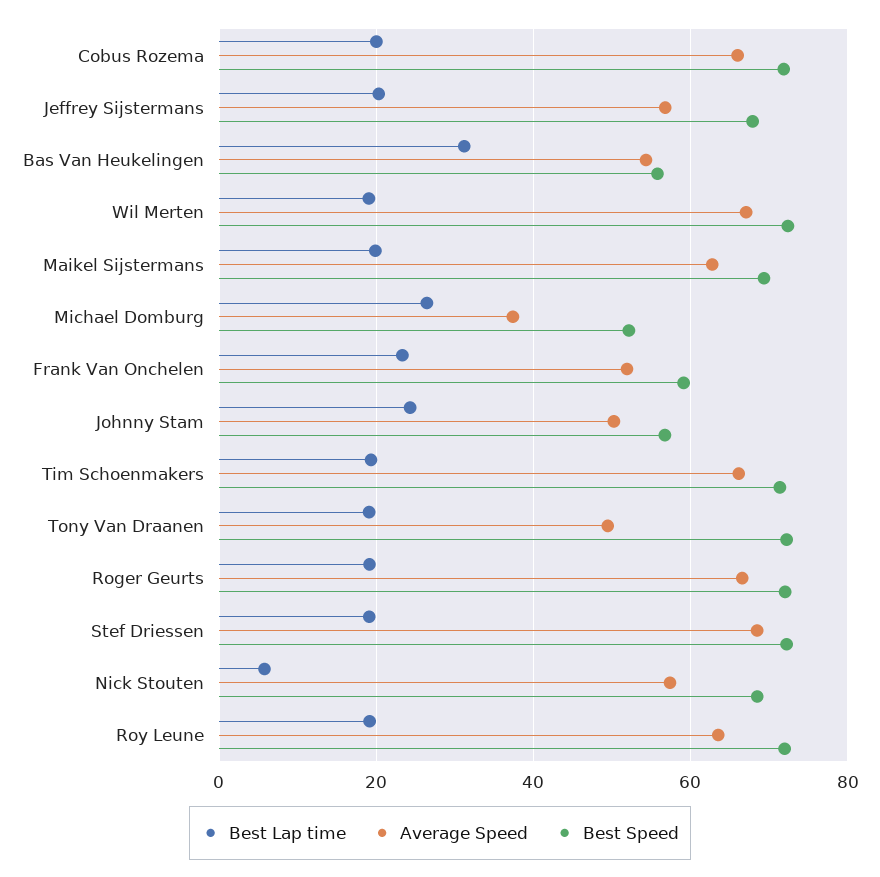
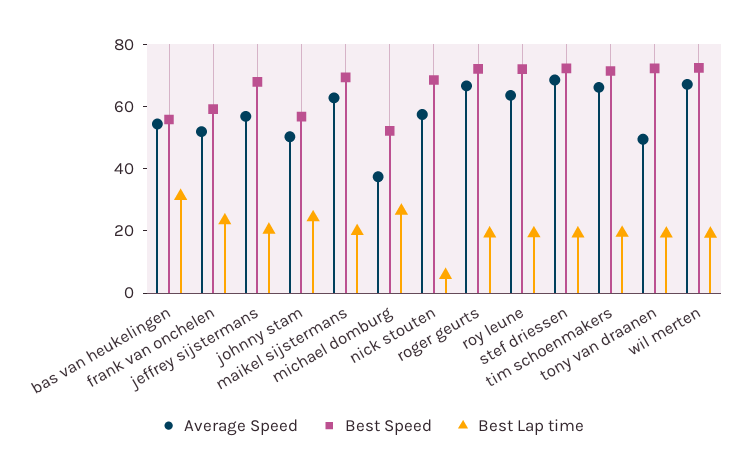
Best Lap time, Cobus Rozema: 20 -> none
Average Speed, Cobus Rozema: 66 -> none
Best Speed, Cobus Rozema: 72 -> none

